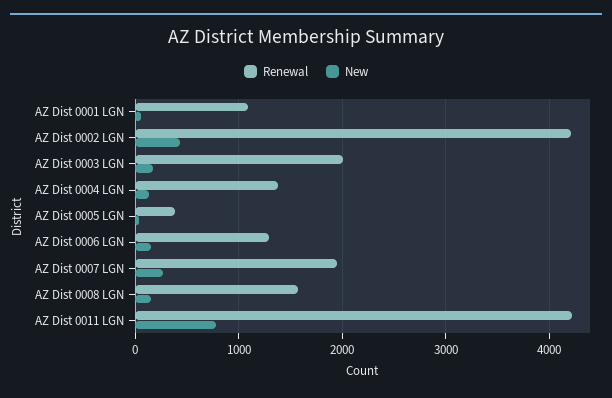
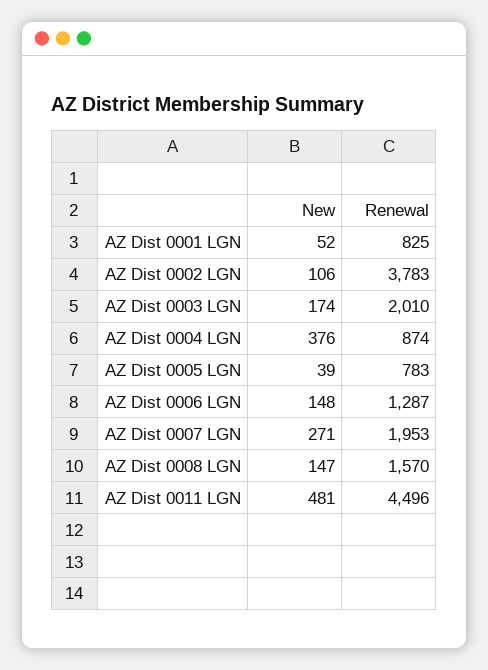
Renewal, AZ Dist 0001 LGN: 1100 -> 825
Renewal, AZ Dist 0002 LGN: 4200 -> 3783
New, AZ Dist 0002 LGN: 400 -> 106
Renewal, AZ Dist 0004 LGN: 1400 -> 874
New, AZ Dist 0004 LGN: 100 -> 376
Renewal, AZ Dist 0005 LGN: 400 -> 783
Renewal, AZ Dist 0011 LGN: 4200 -> 4496
New, AZ Dist 0011 LGN: 800 -> 481

